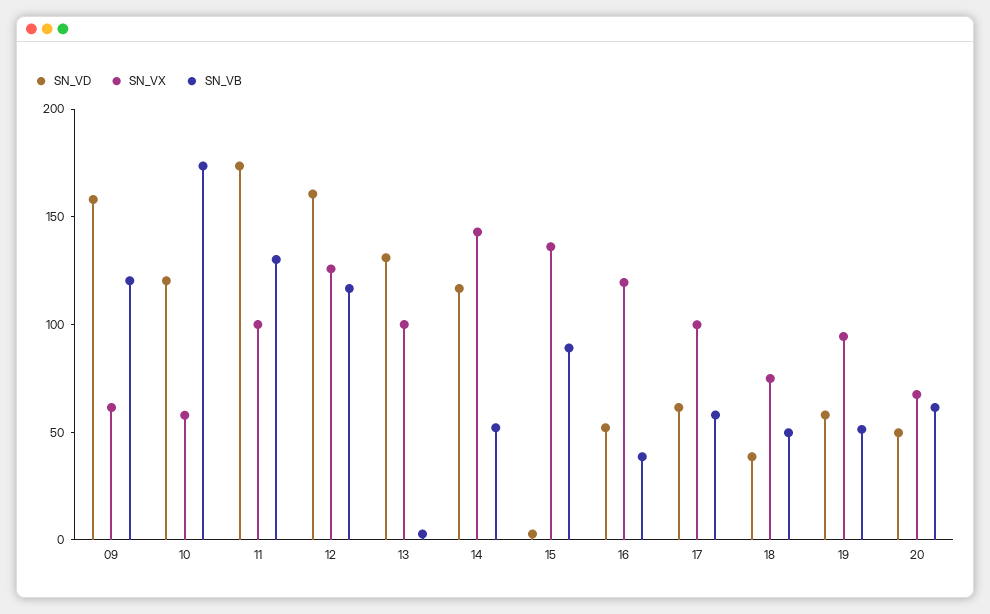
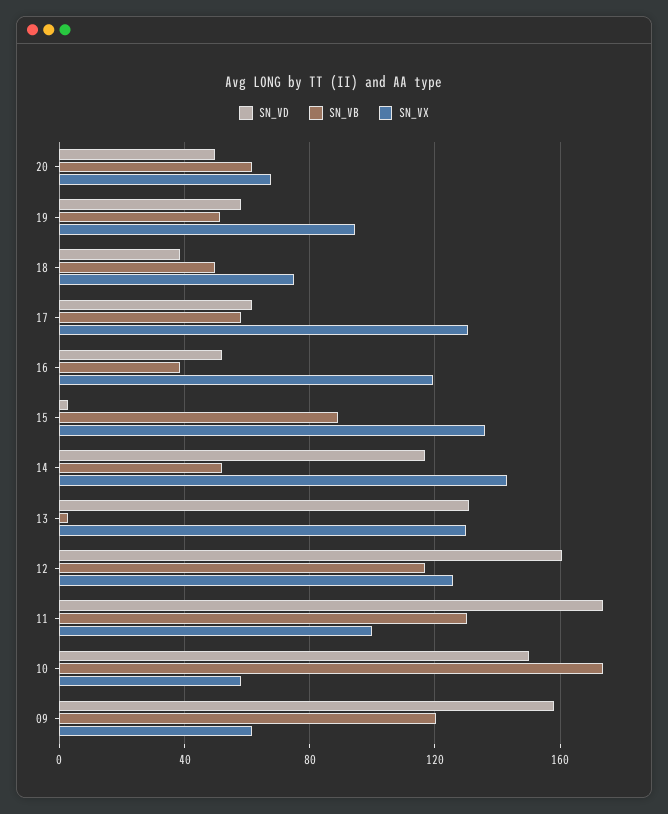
SN_VD, 10: 120 -> 150
SN_VX, 13: 100 -> 130
SN_VX, 17: 100 -> 130

